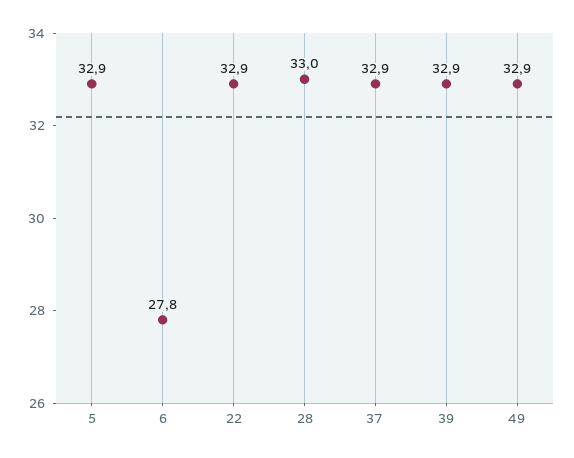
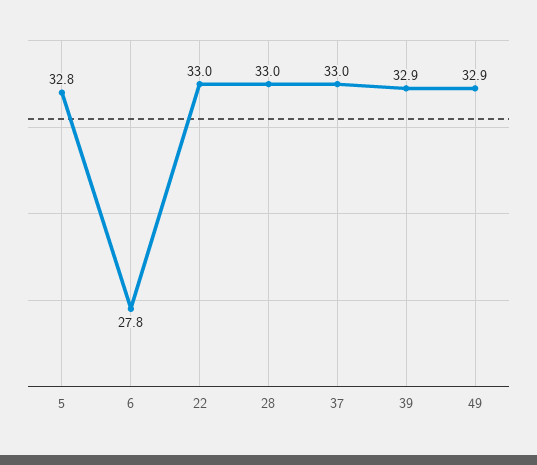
5: 32.9 -> 32.8
22: 32.9 -> 33
37: 32.9 -> 33

